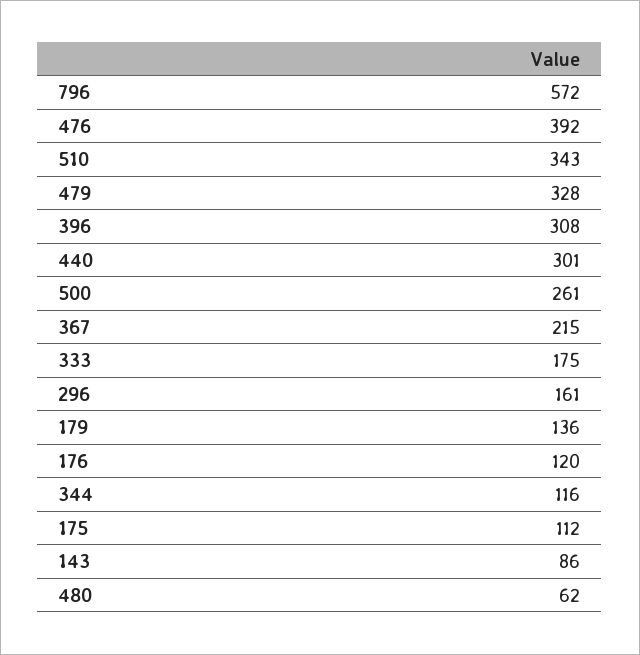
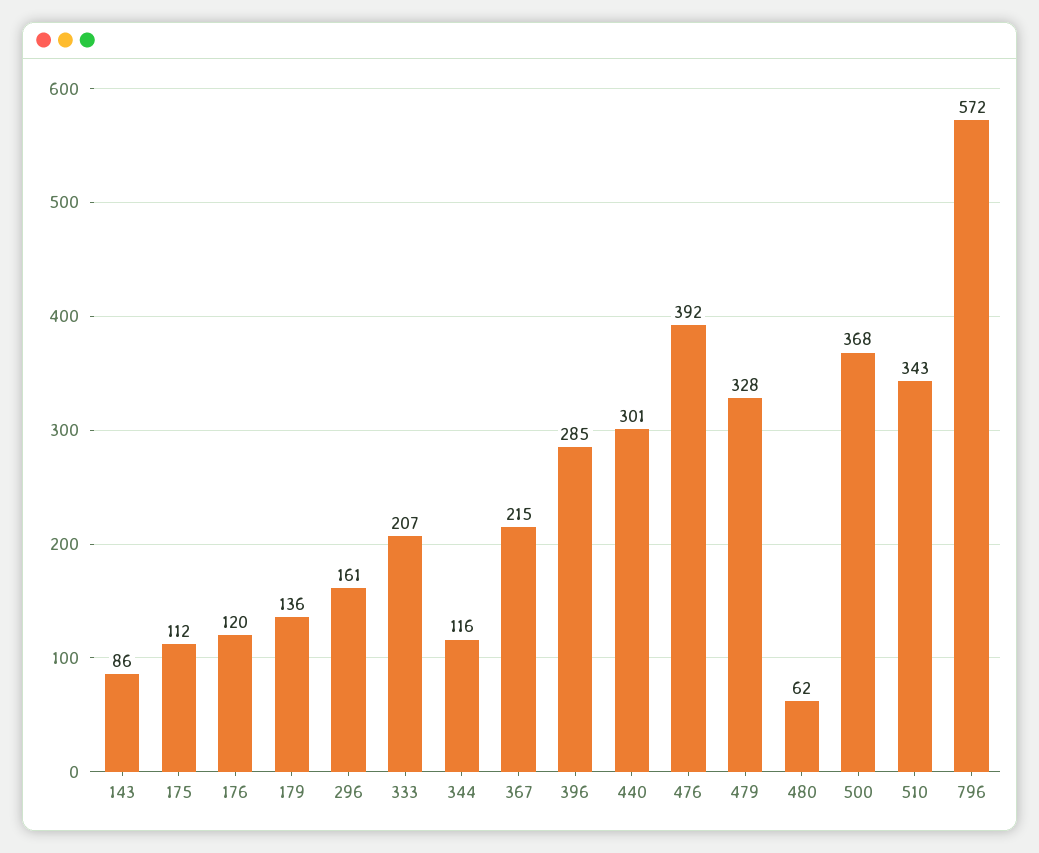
396: 308 -> 285
500: 261 -> 368
333: 175 -> 207

